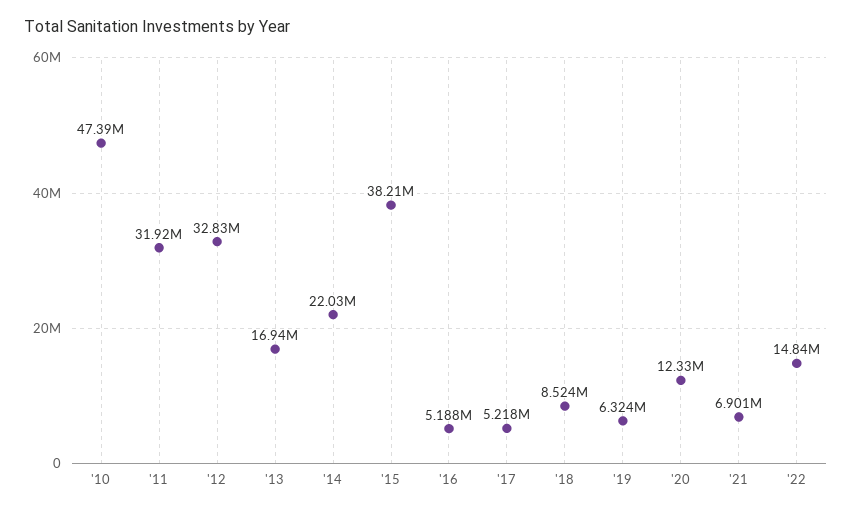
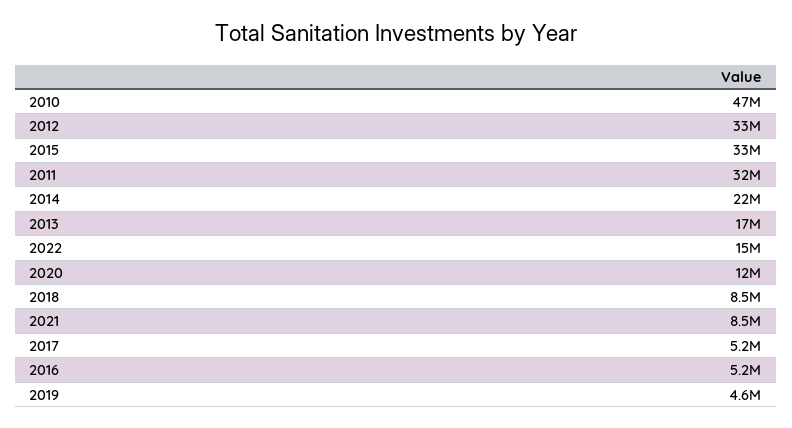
'15: 38210000 -> 33000000
'19: 6324000 -> 4600000
'21: 6901000 -> 8500000

